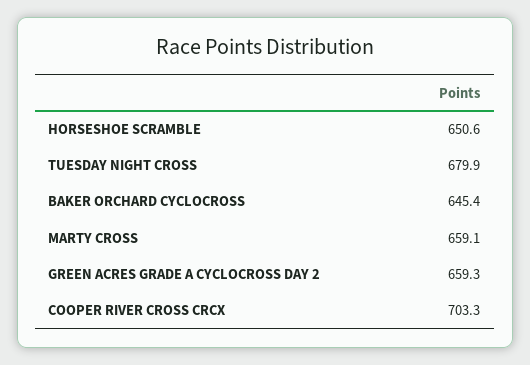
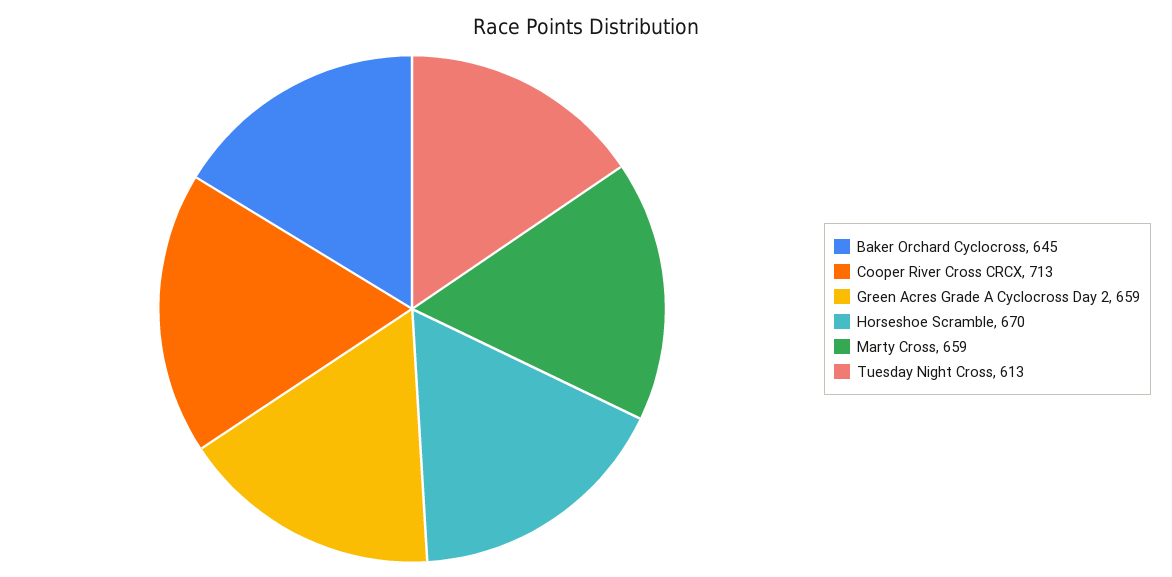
HORSESHOE SCRAMBLE: 650.6 -> 670
TUESDAY NIGHT CROSS: 679.9 -> 613
COOPER RIVER CROSS CRCX: 703.3 -> 713

